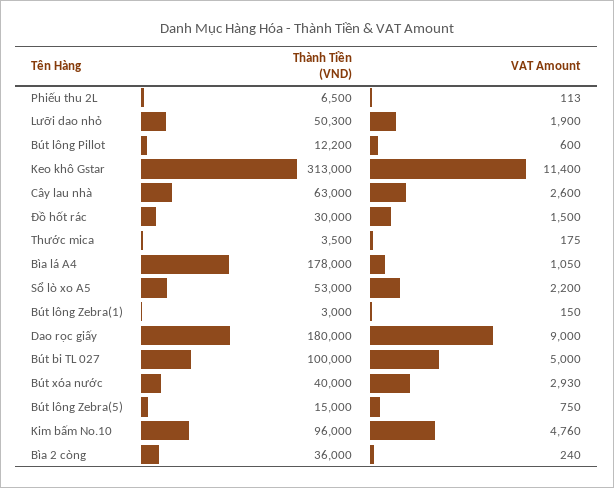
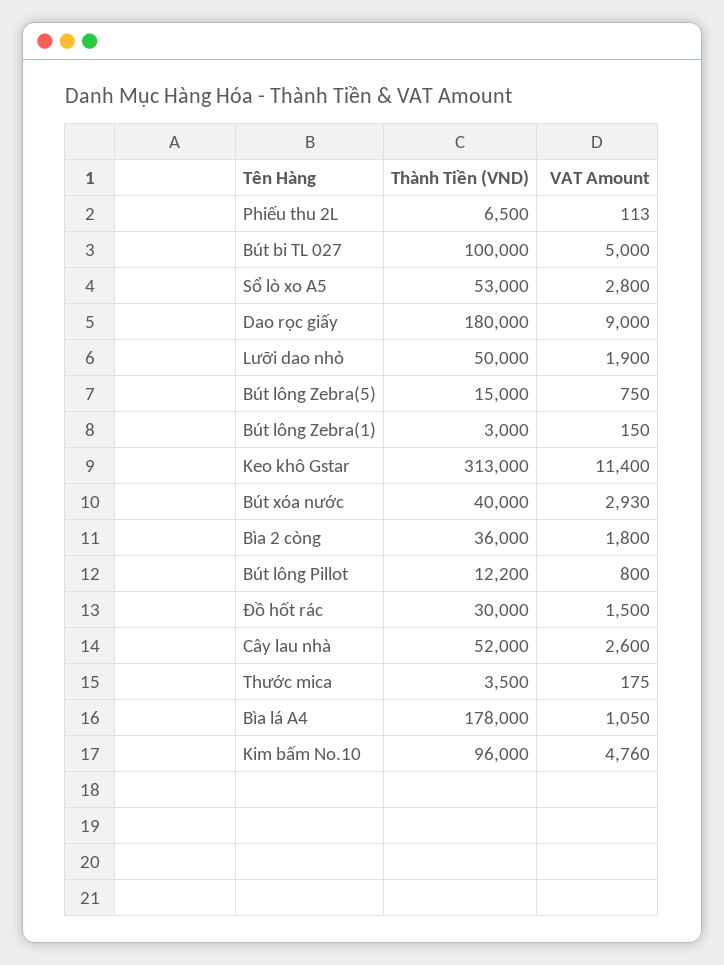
Thành Tiền (VND), Lưỡi dao nhỏ: 50300 -> 50000
VAT Amount, Bút lông Pillot: 600 -> 800
Thành Tiền (VND), Cây lau nhà: 63000 -> 52000
VAT Amount, Sổ lò xo A5: 2200 -> 2800
VAT Amount, Bìa 2 còng: 240 -> 1800

